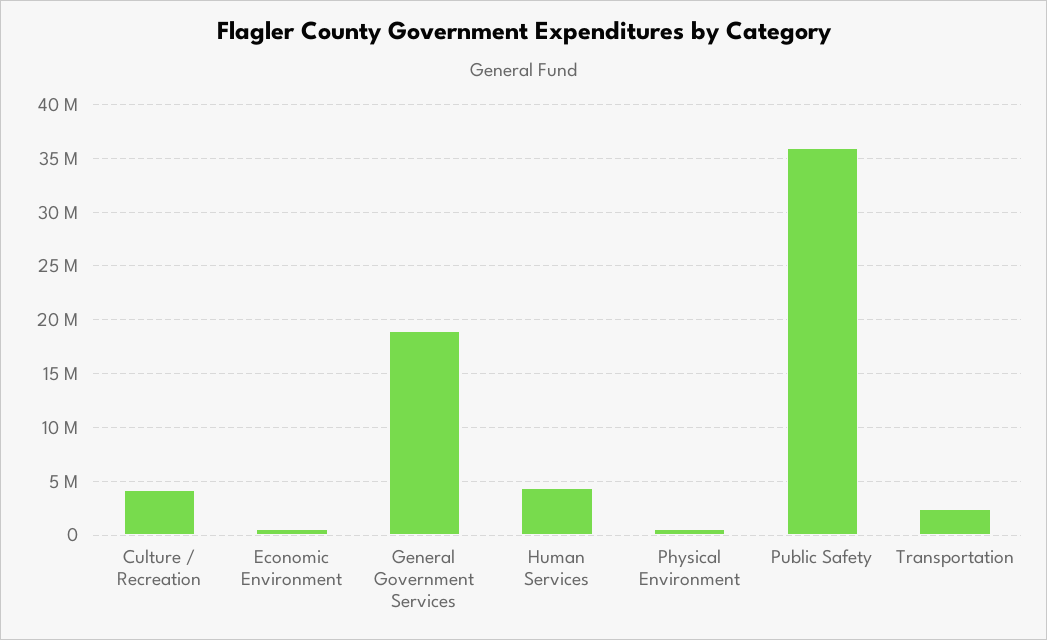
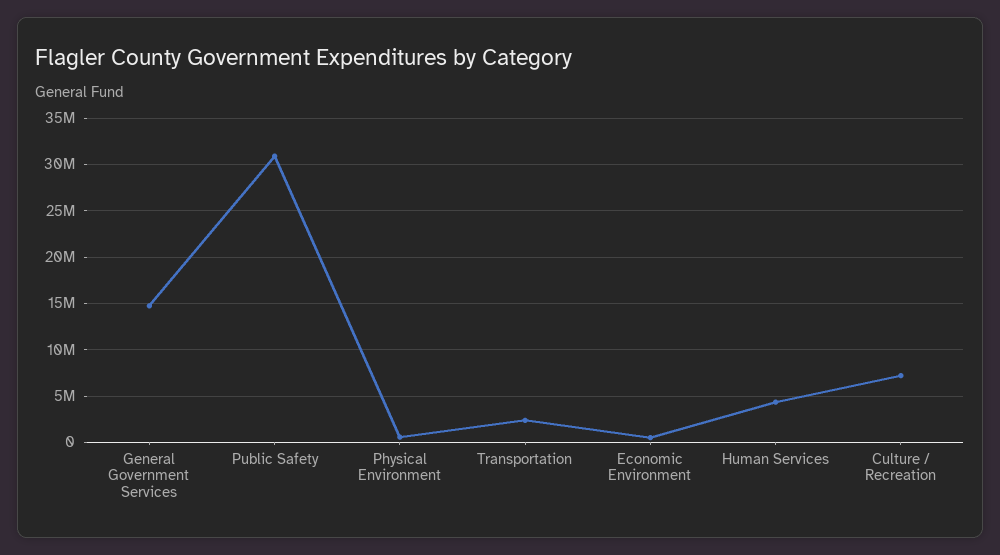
Culture / Recreation: 4000000 -> 7000000
General Government Services: 19000000 -> 15000000
Public Safety: 36000000 -> 31000000

